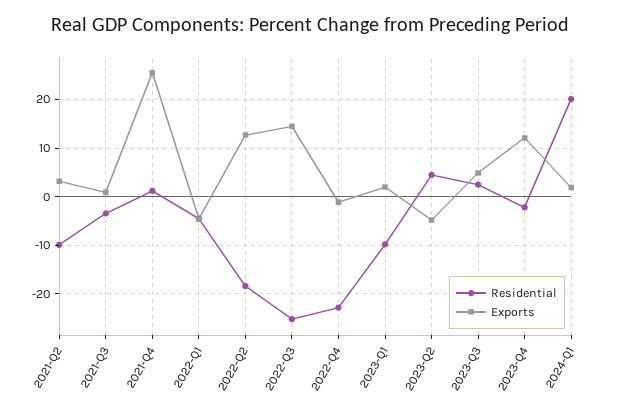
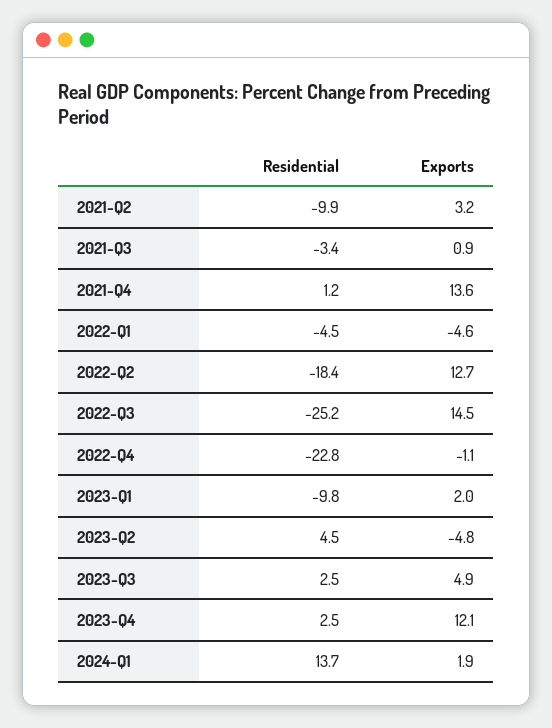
Exports, 2021-Q4: 26 -> 13.6
Residential, 2023-Q4: -2 -> 2.5
Residential, 2024-Q1: 20 -> 13.7

